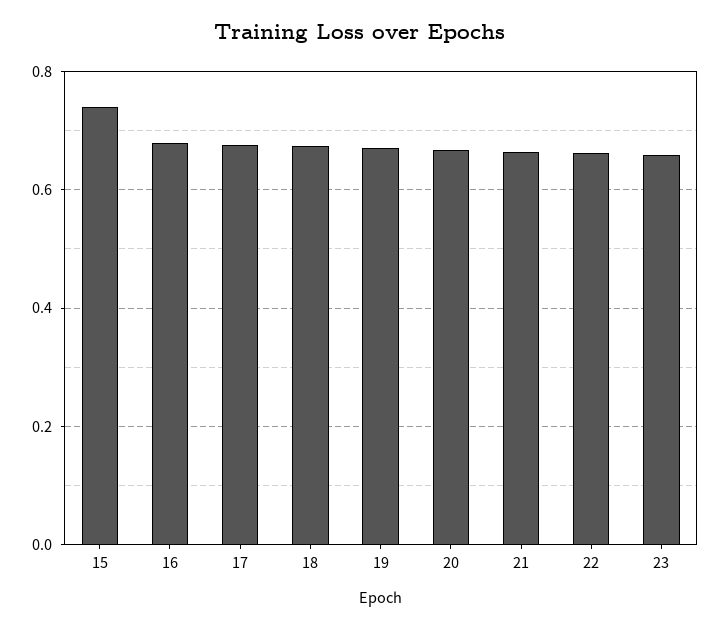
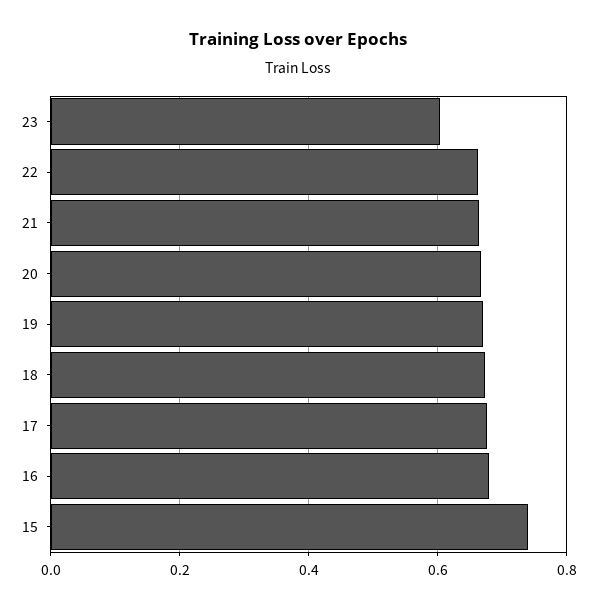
23: 0.66 -> 0.6

